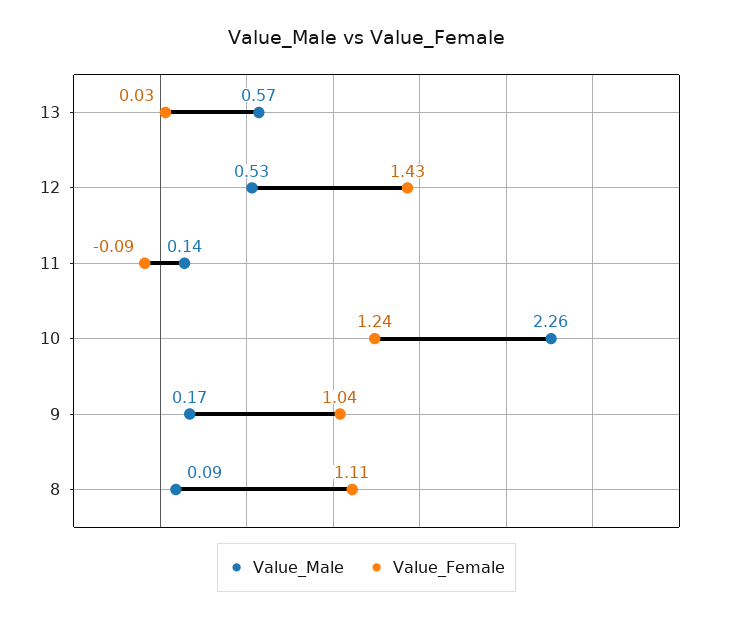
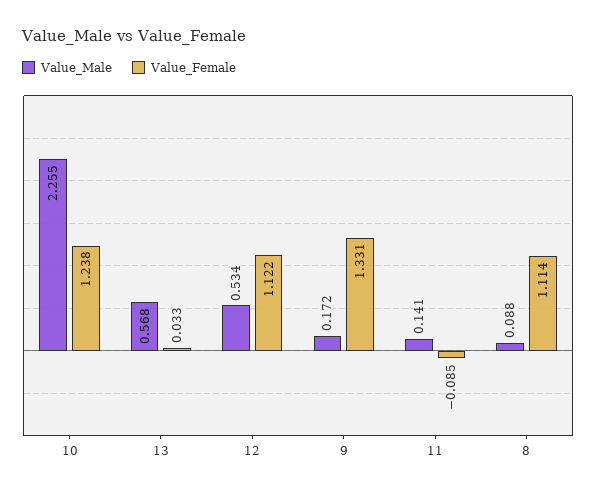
Value_Female, 12: 1.43 -> 1.122
Value_Female, 9: 1.04 -> 1.331

